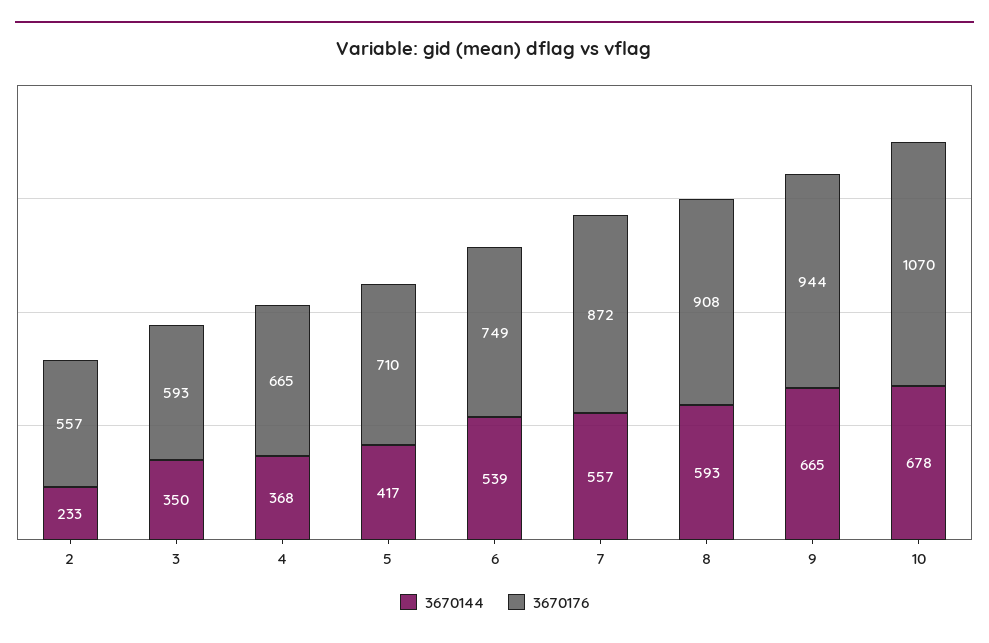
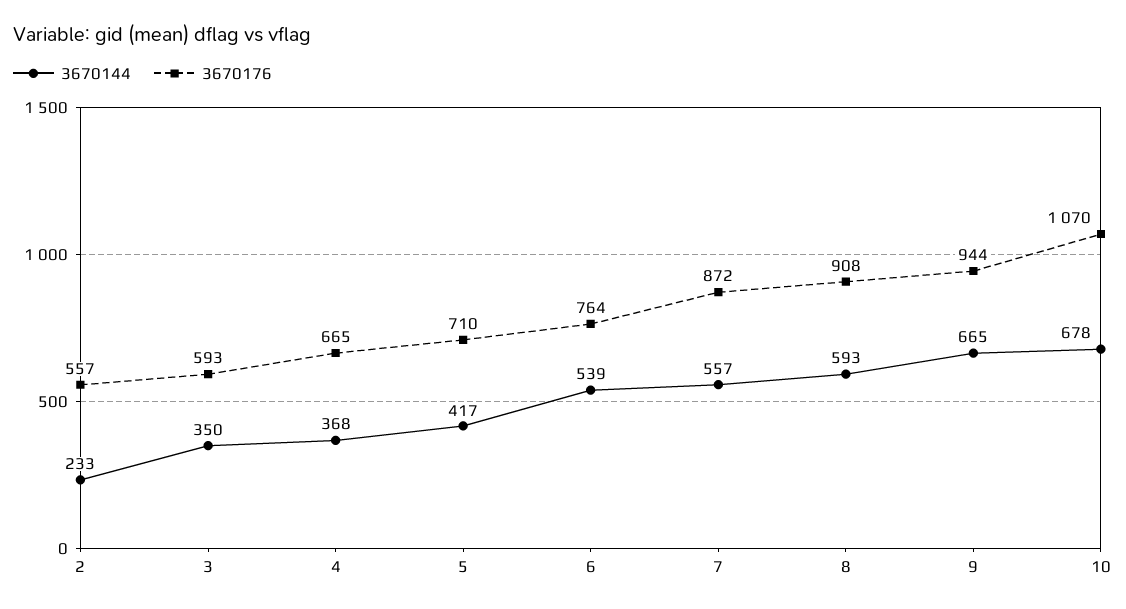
3670176, 6: 749 -> 764

